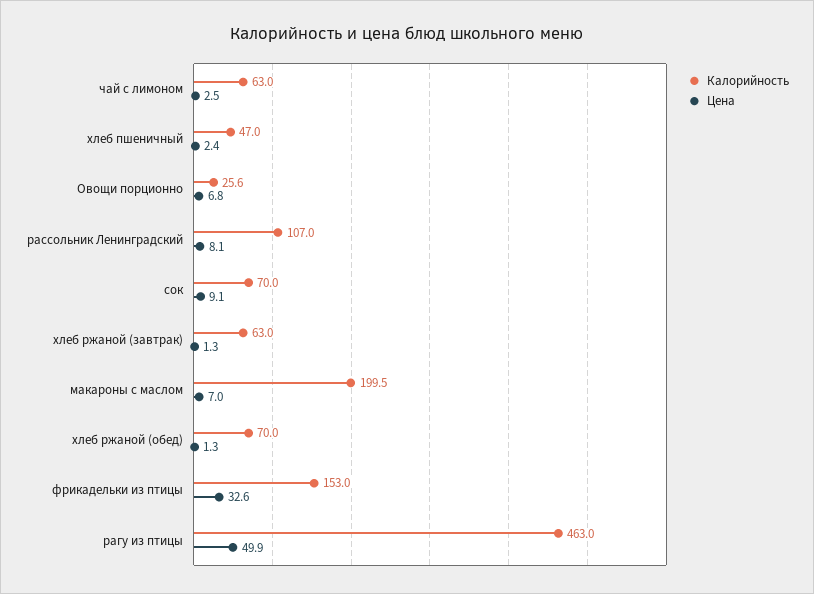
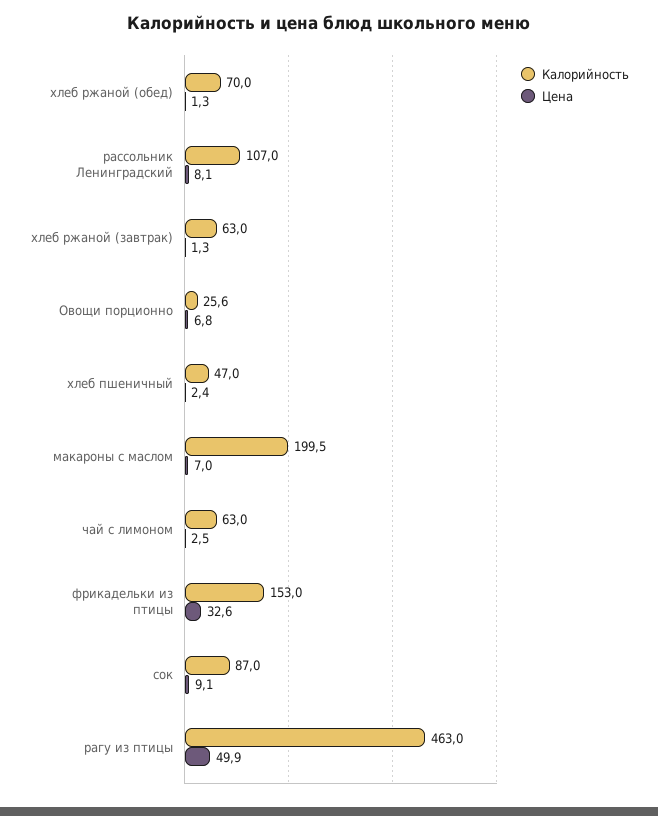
Калорийность, сок: 70 -> 87

